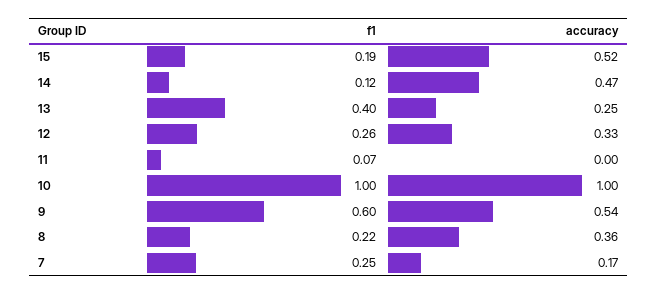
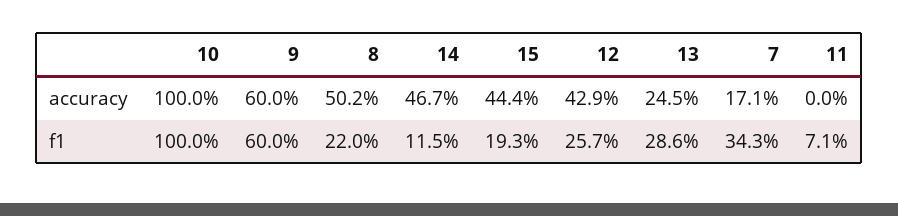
accuracy, 15: 0.52 -> 0.444
f1, 13: 0.4 -> 0.286
accuracy, 12: 0.33 -> 0.429
accuracy, 9: 0.54 -> 0.6
accuracy, 8: 0.36 -> 0.502
f1, 7: 0.25 -> 0.343

